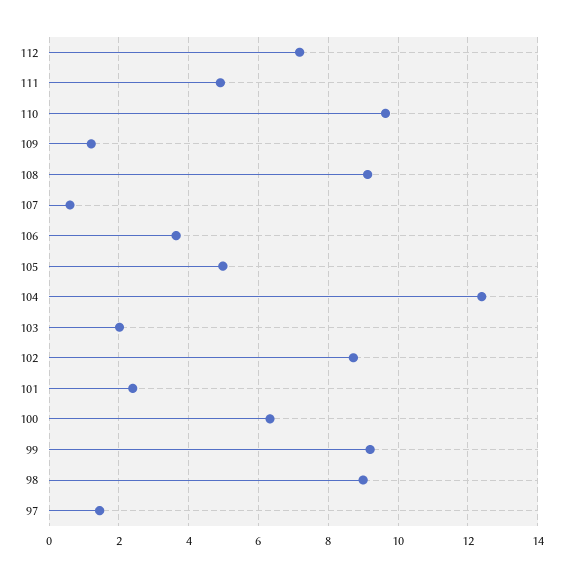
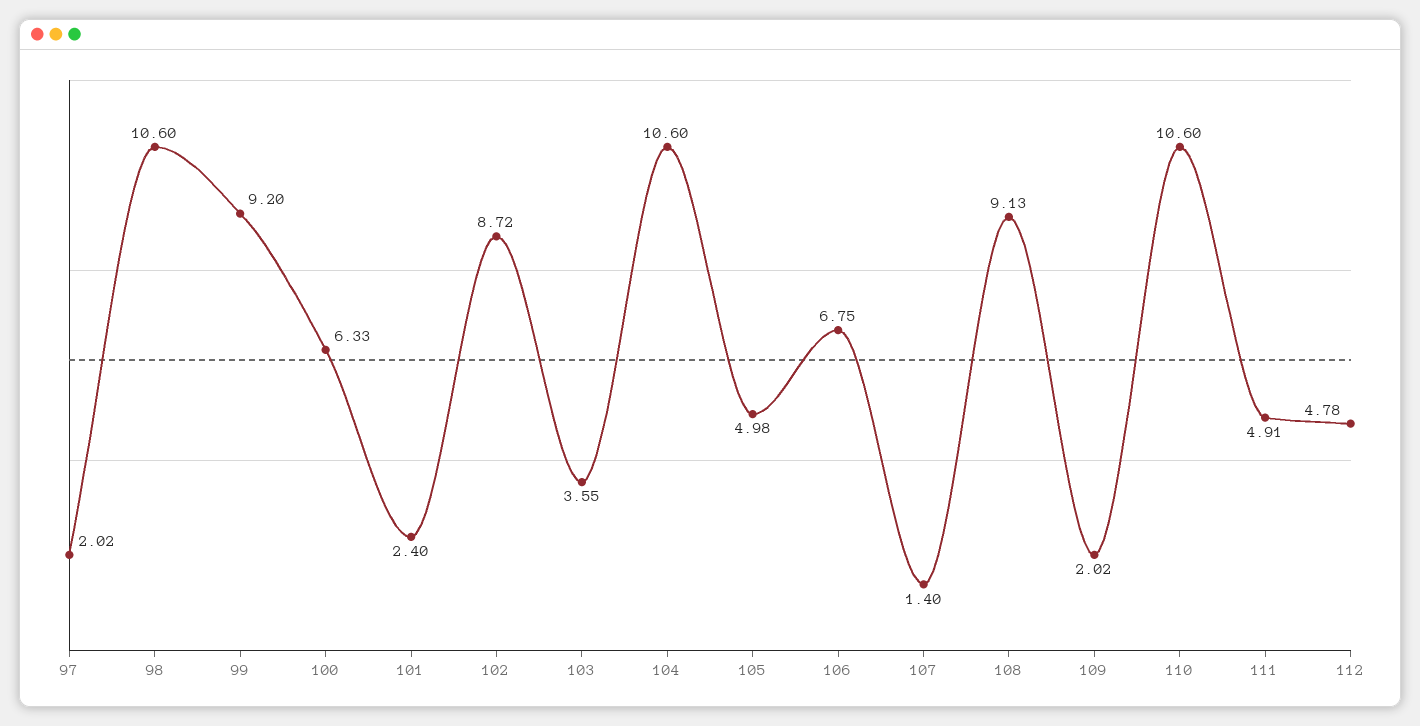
112: 7.2 -> 4.78
110: 9.6 -> 10.6
109: 1.2 -> 2.02
107: 0.6 -> 1.4
106: 3.6 -> 6.75
104: 12.4 -> 10.6
103: 2 -> 3.55
98: 9 -> 10.6
97: 1.4 -> 2.02

